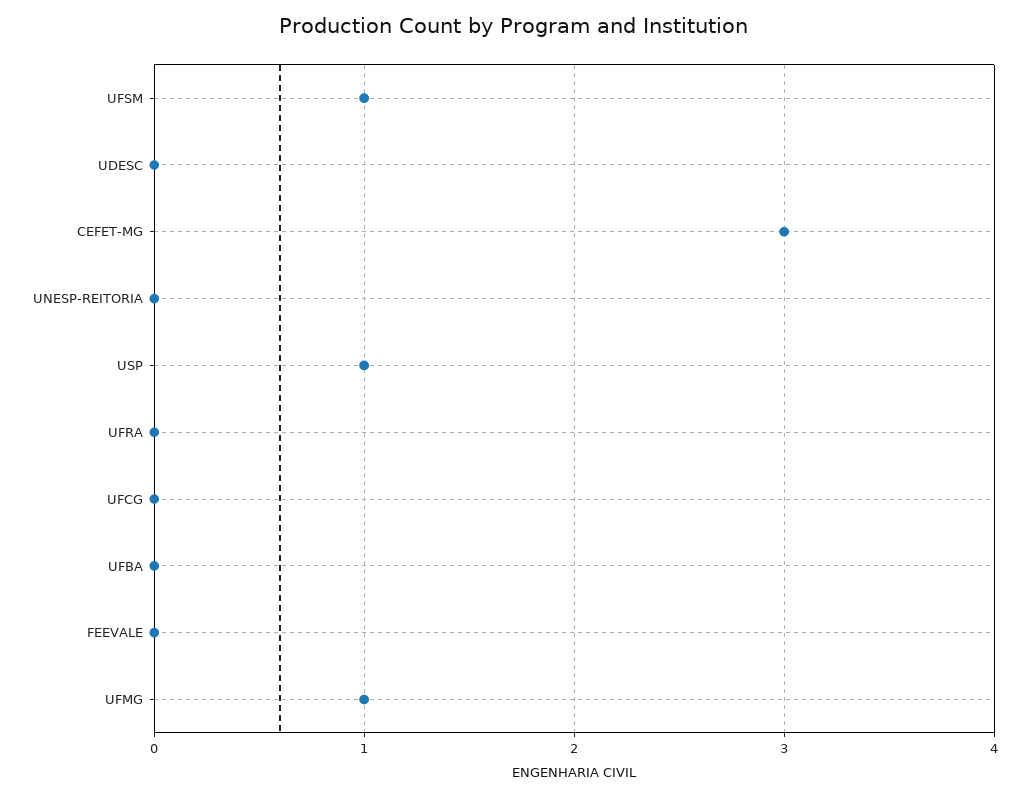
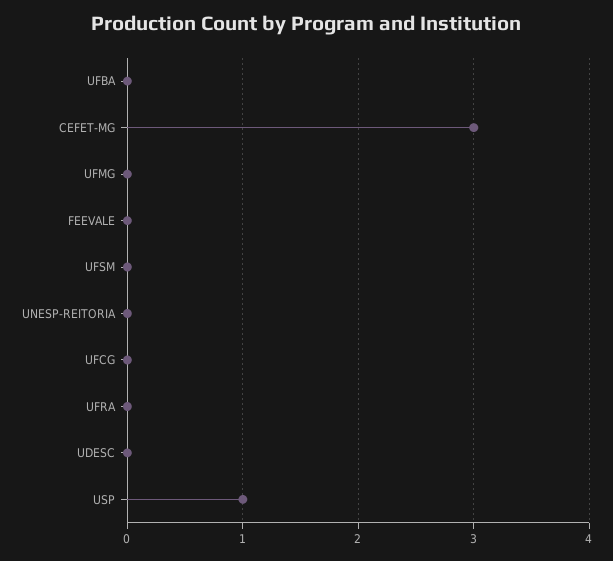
UFSM: 1 -> 0
UFMG: 1 -> 0

